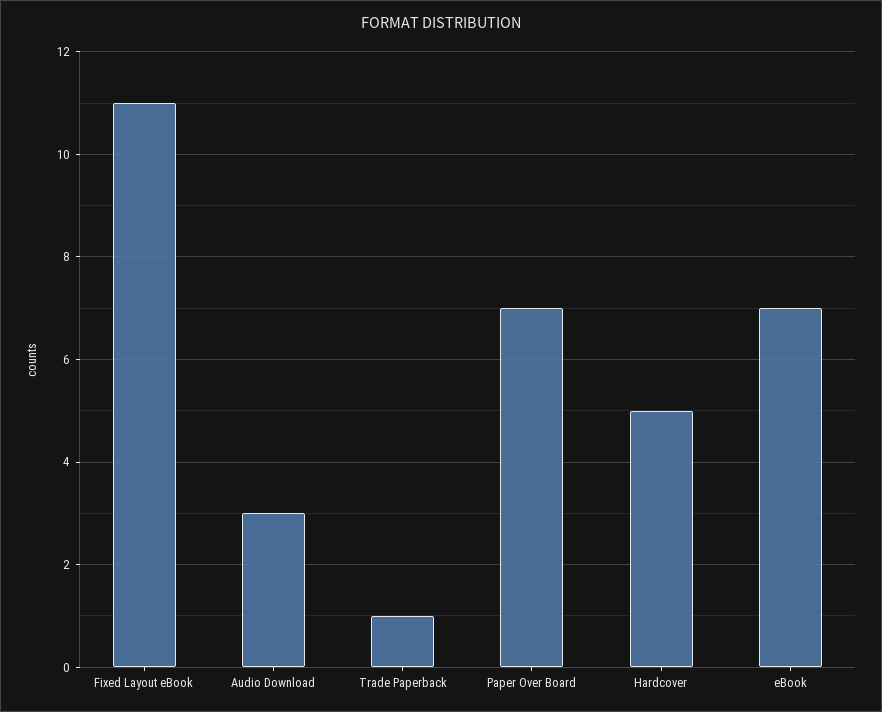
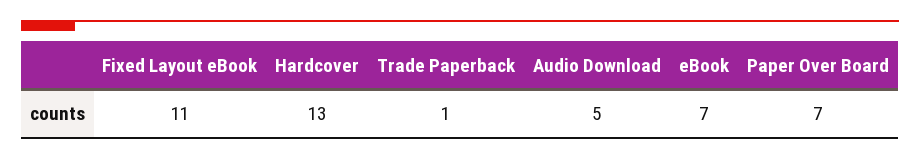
Audio Download: 3 -> 5
Hardcover: 5 -> 13

